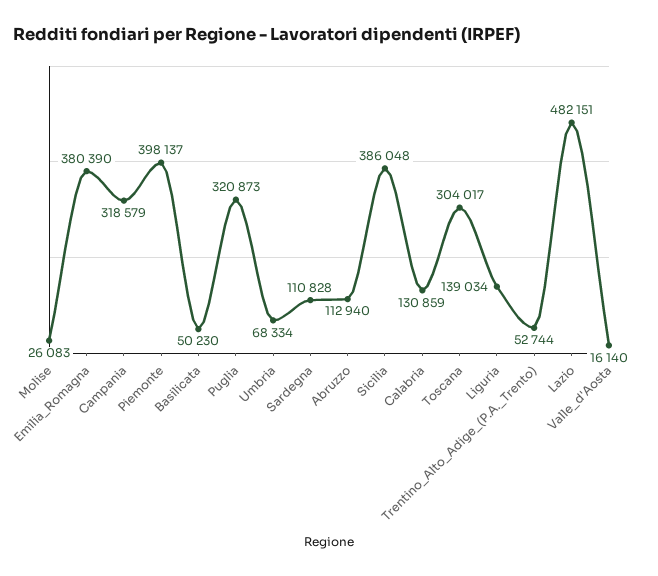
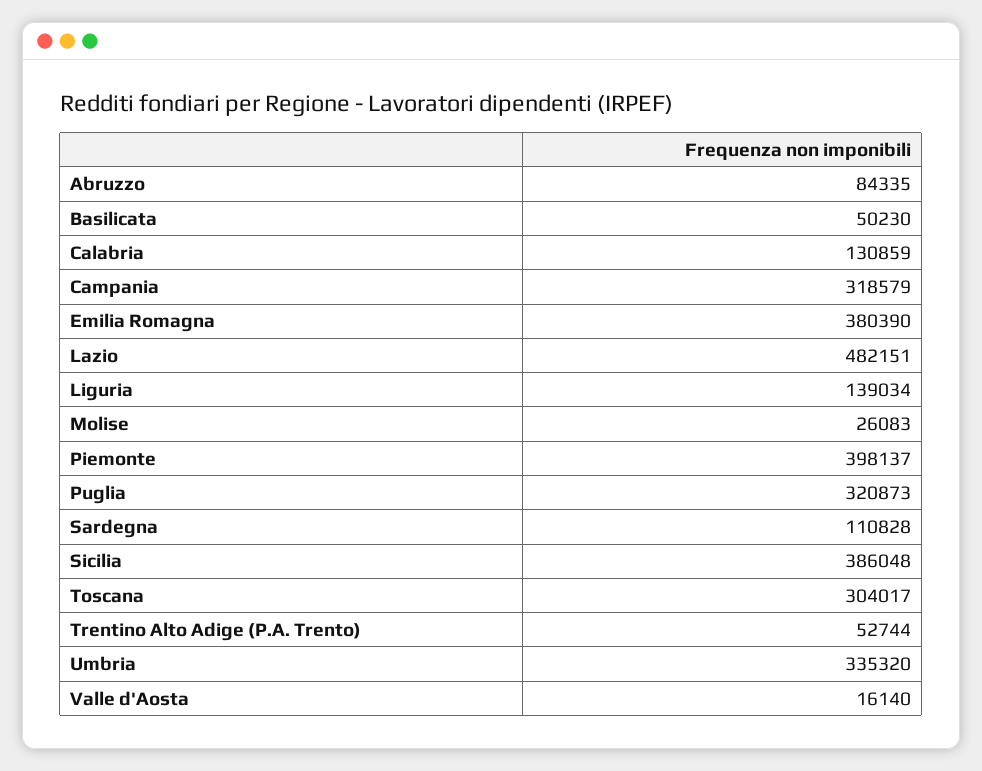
Umbria: 68334 -> 335320
Abruzzo: 112940 -> 84335

